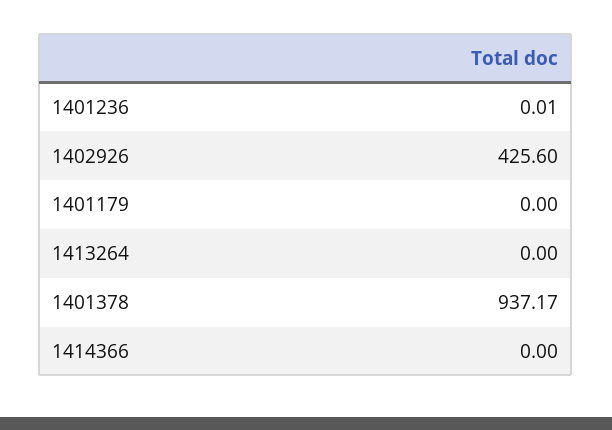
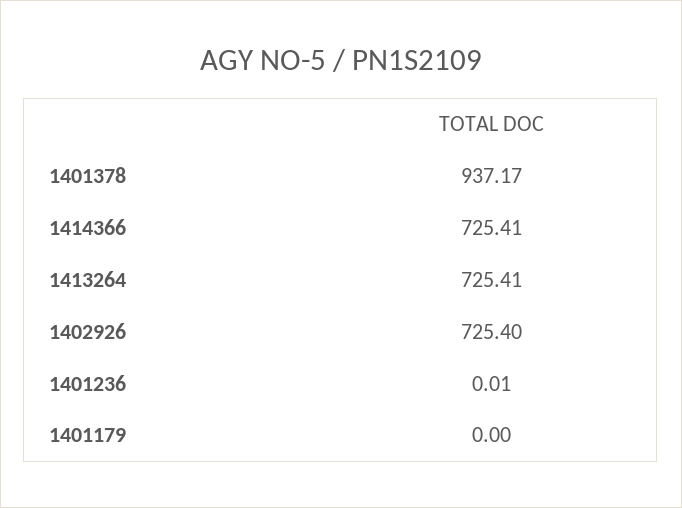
1402926: 425.6 -> 725.4
1413264: 0 -> 725.41
1414366: 0 -> 725.41

